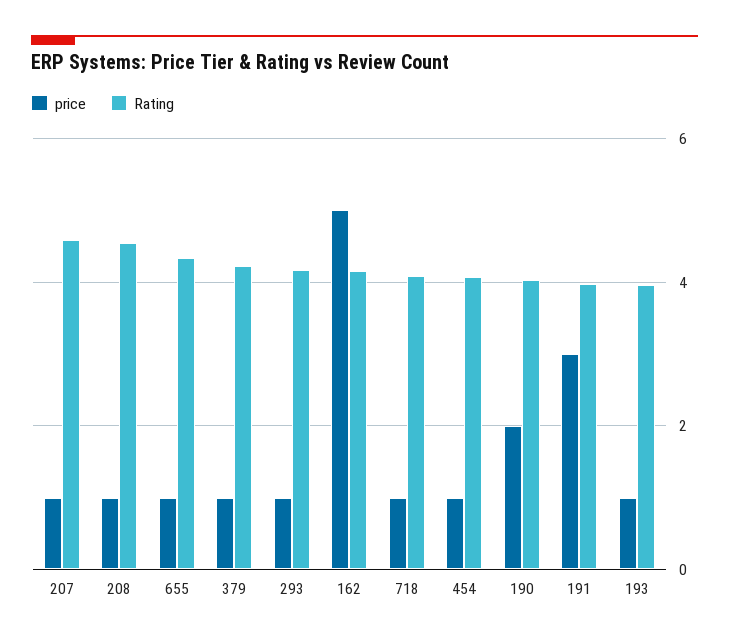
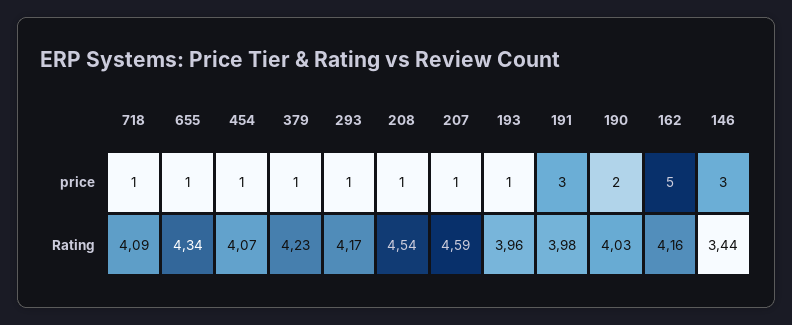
price, 146: none -> 3
Rating, 146: none -> 3.44

